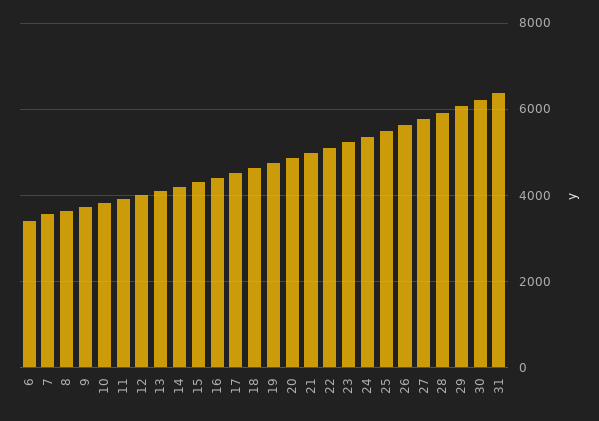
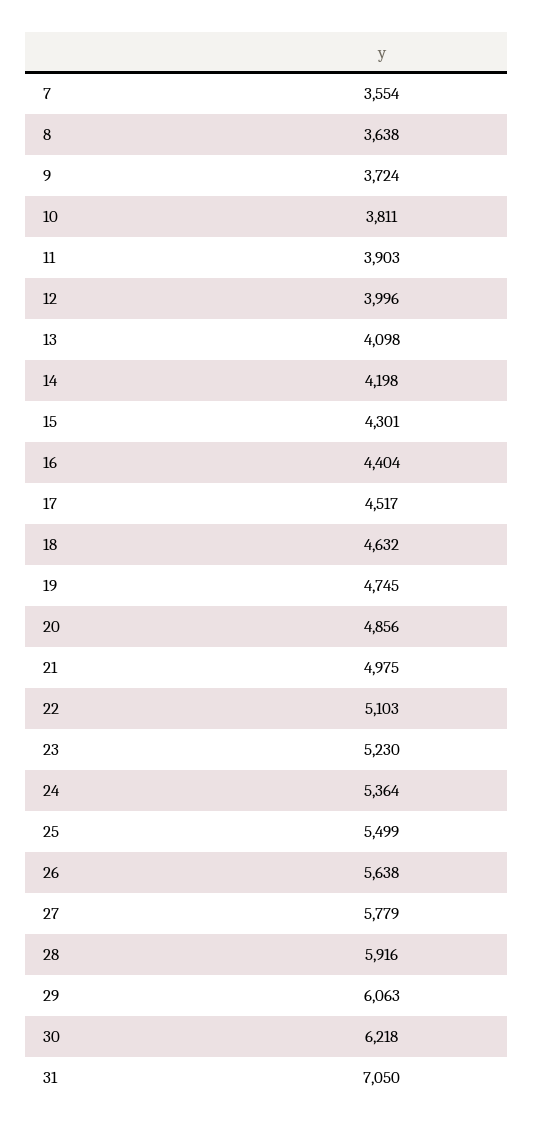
6: 3400 -> none
31: 6400 -> 7050

